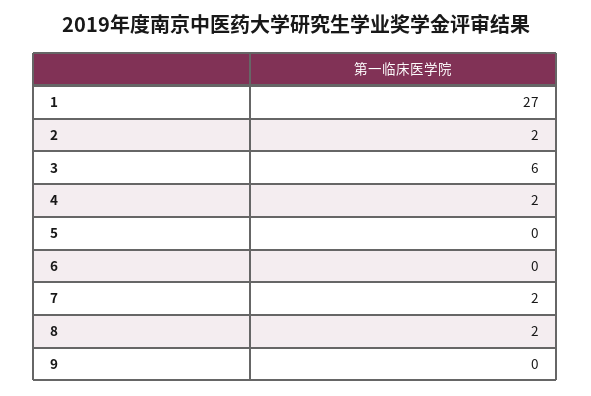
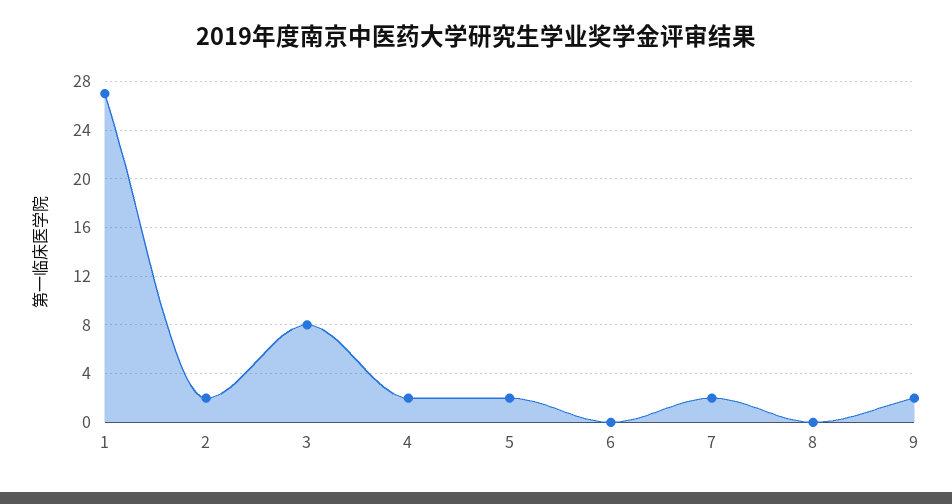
3: 6 -> 8
5: 0 -> 2
8: 2 -> 0
9: 0 -> 2

